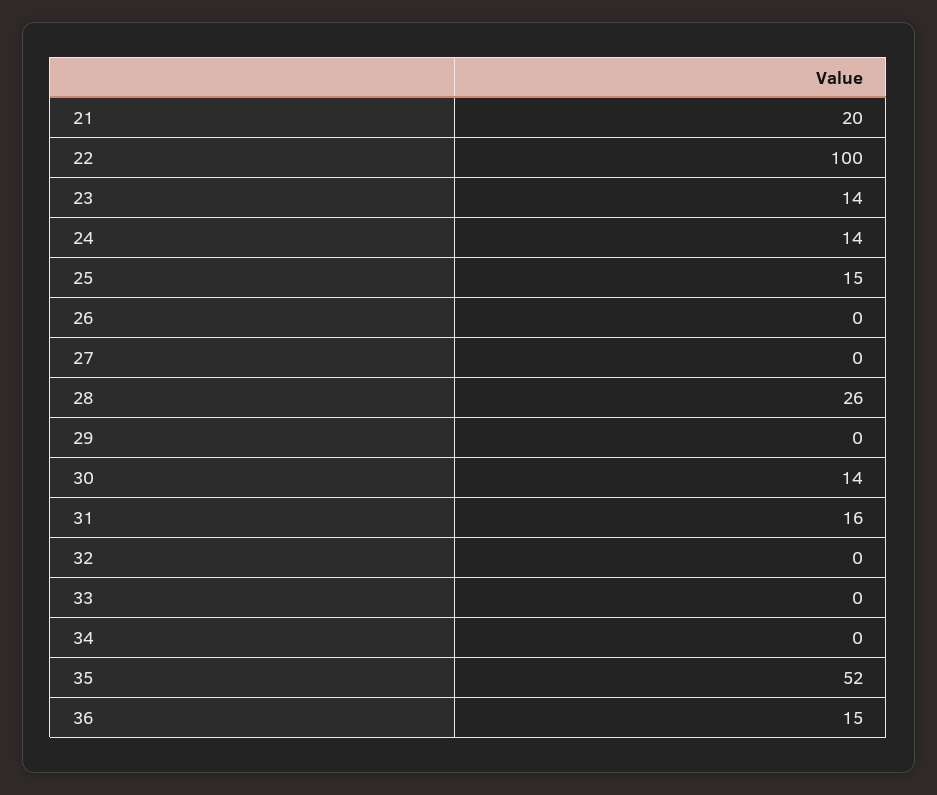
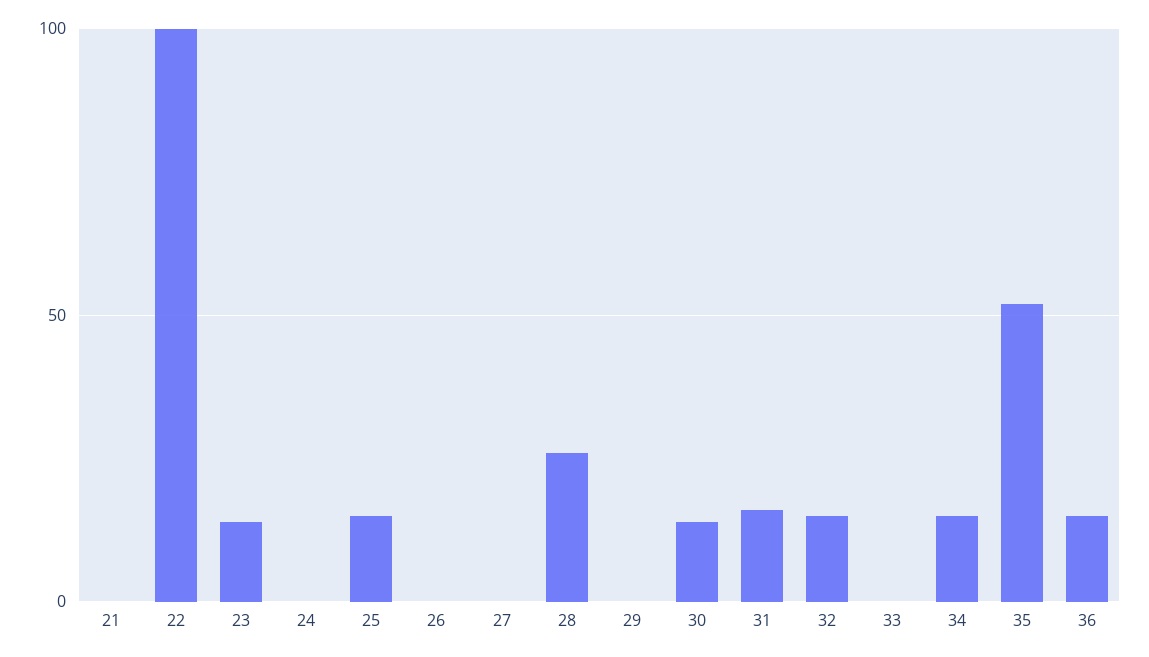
21: 20 -> 0
24: 14 -> 0
32: 0 -> 15
34: 0 -> 15

